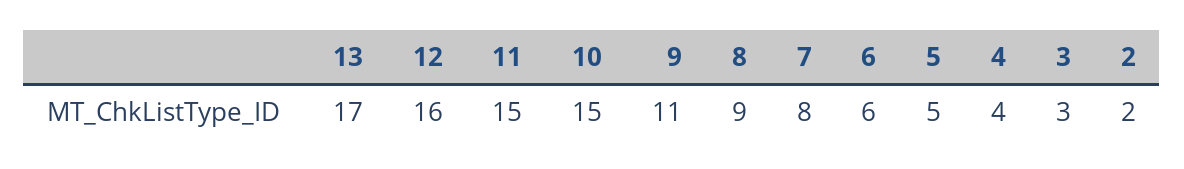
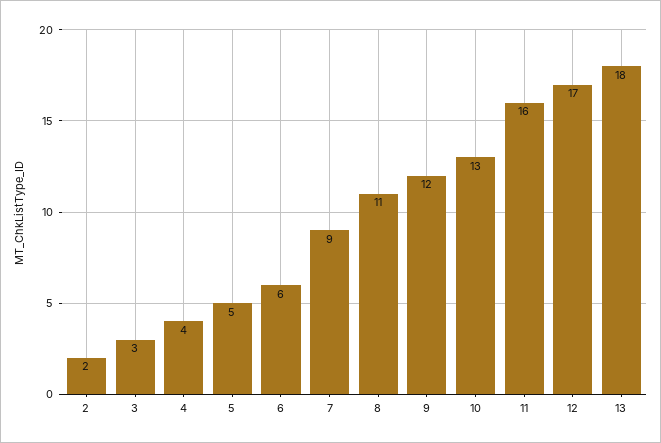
13: 17 -> 18
12: 16 -> 17
11: 15 -> 16
10: 15 -> 13
9: 11 -> 12
8: 9 -> 11
7: 8 -> 9

